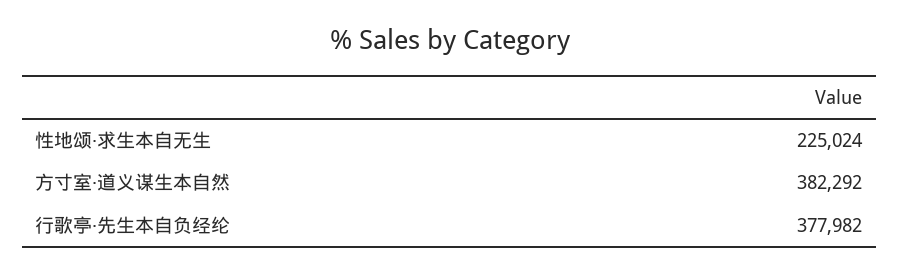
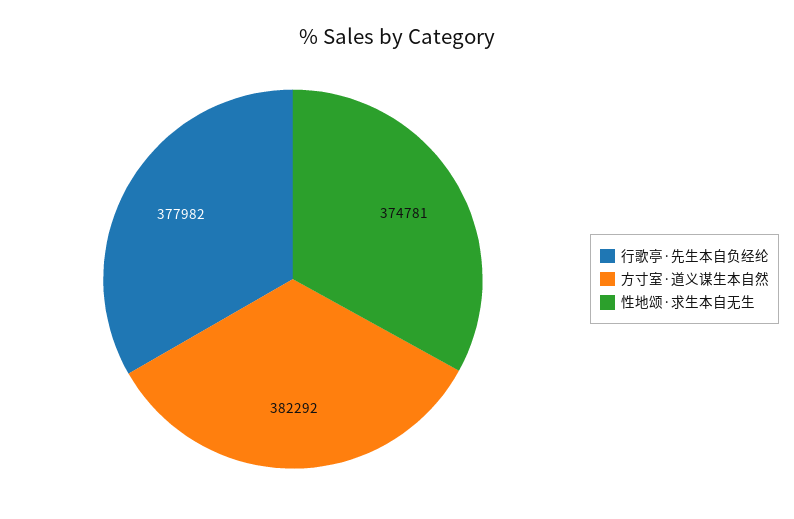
性地颂·求生本自无生: 225024 -> 374781

